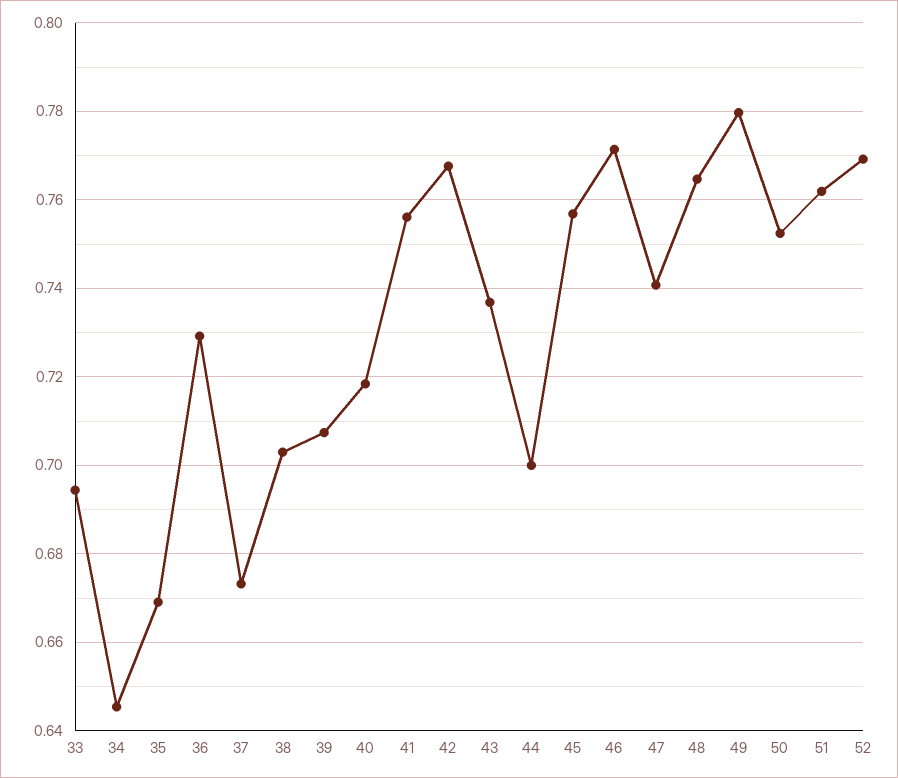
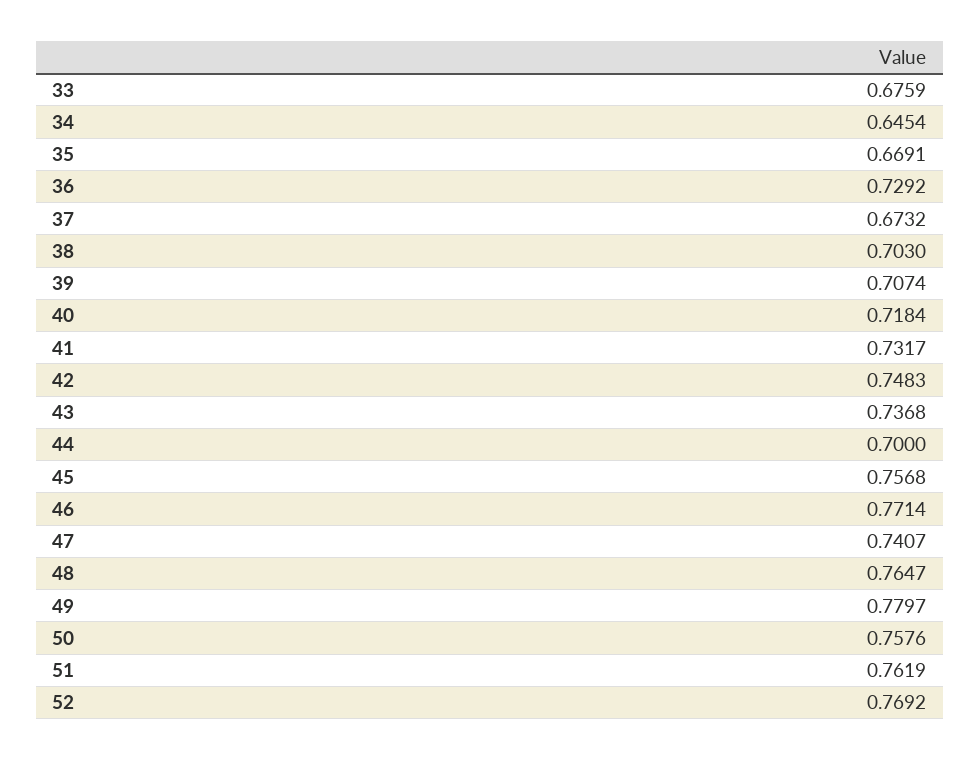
33: 0.694 -> 0.6759
41: 0.756 -> 0.7317
42: 0.768 -> 0.7483
50: 0.752 -> 0.7576

